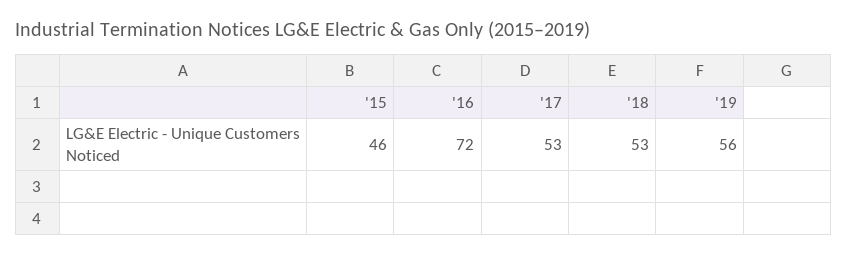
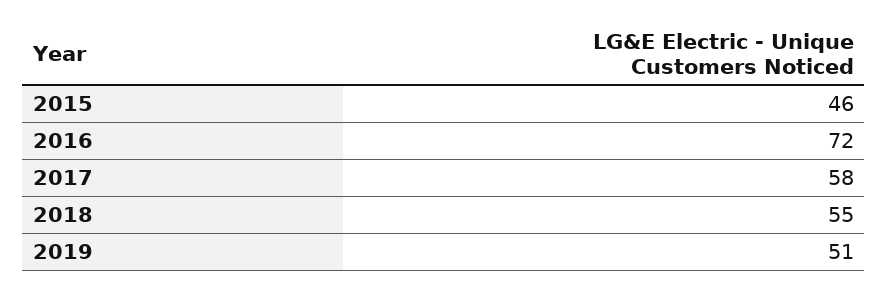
'17: 53 -> 58
'18: 53 -> 55
'19: 56 -> 51

